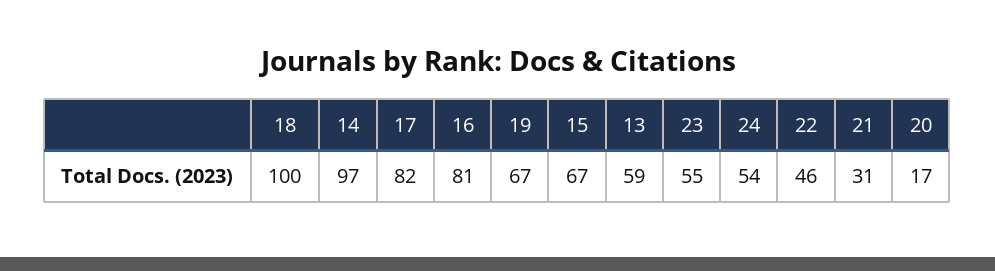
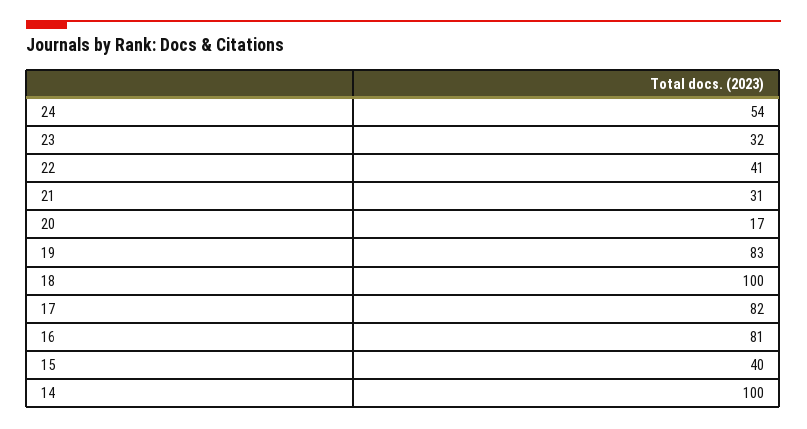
14: 97 -> 100
19: 67 -> 83
15: 67 -> 40
13: 59 -> none
23: 55 -> 32
22: 46 -> 41

